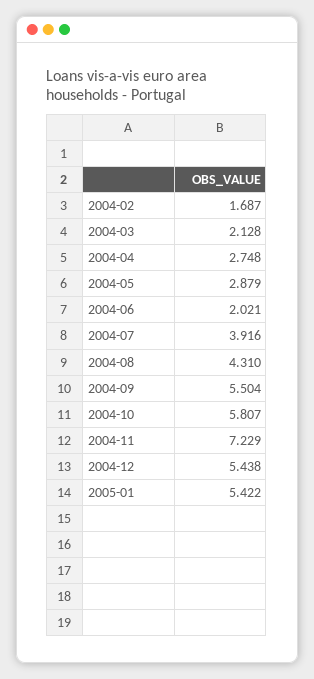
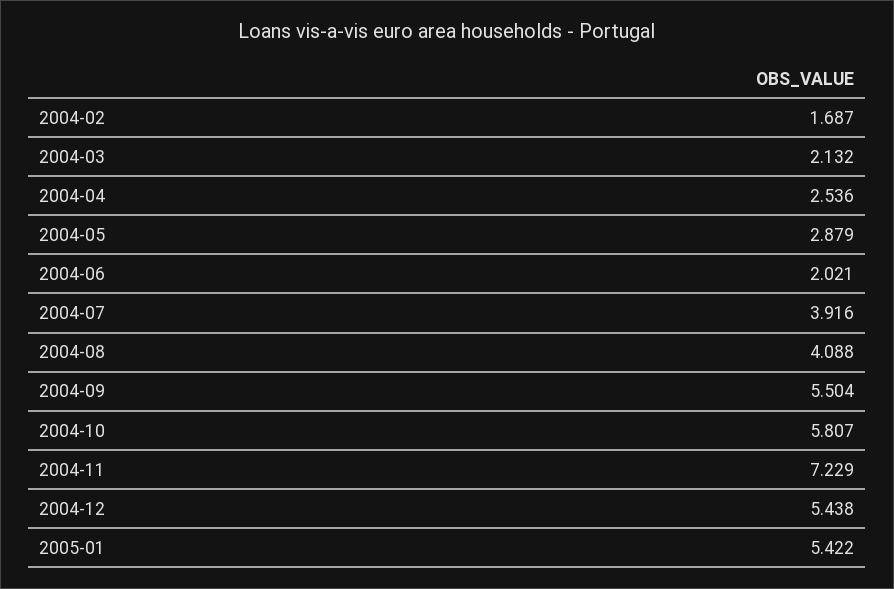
2004-03: 2.128 -> 2.132
2004-04: 2.748 -> 2.536
2004-08: 4.31 -> 4.088

